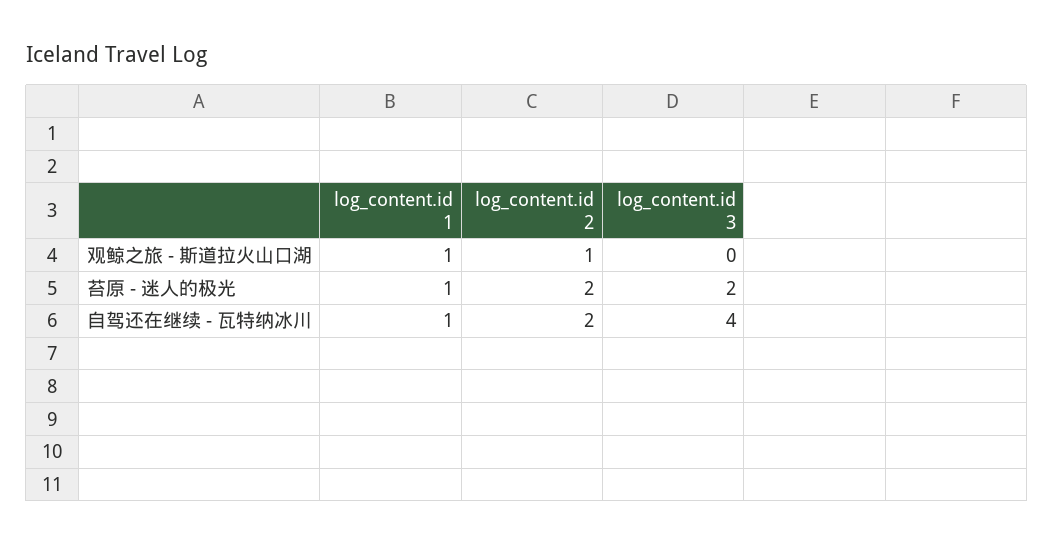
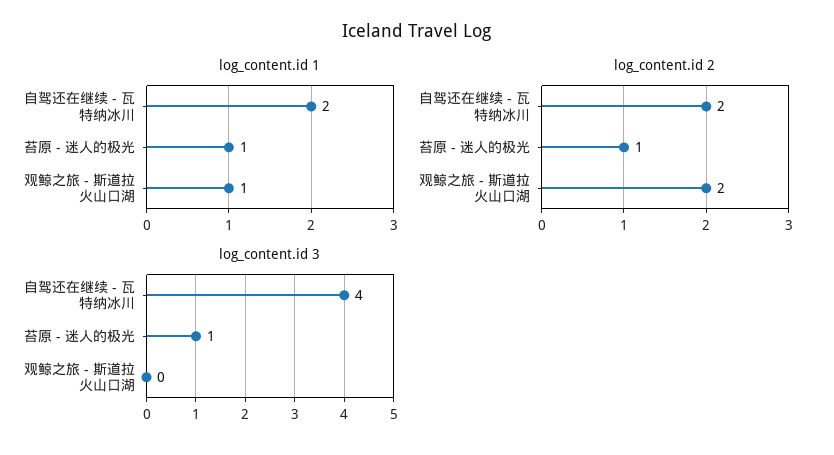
log_content.id 2, 观鲸之旅 - 斯道拉火山口湖: 1 -> 2
log_content.id 2, 苔原 - 迷人的极光: 2 -> 1
log_content.id 3, 苔原 - 迷人的极光: 2 -> 1
log_content.id 1, 自驾还在继续 - 瓦特纳冰川: 1 -> 2

